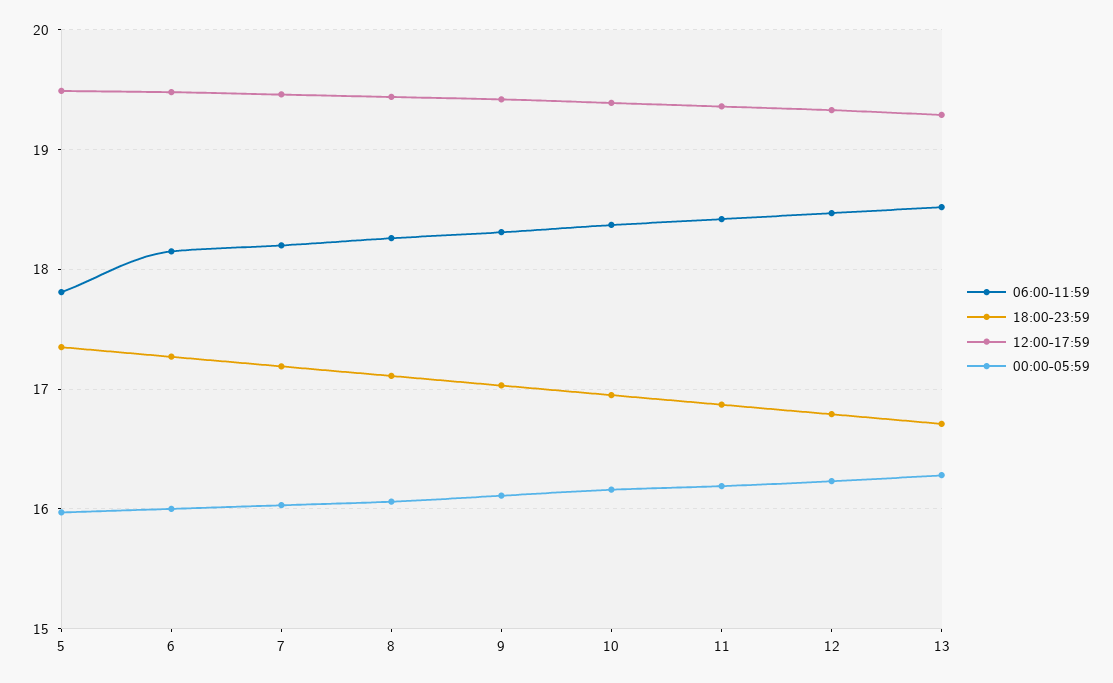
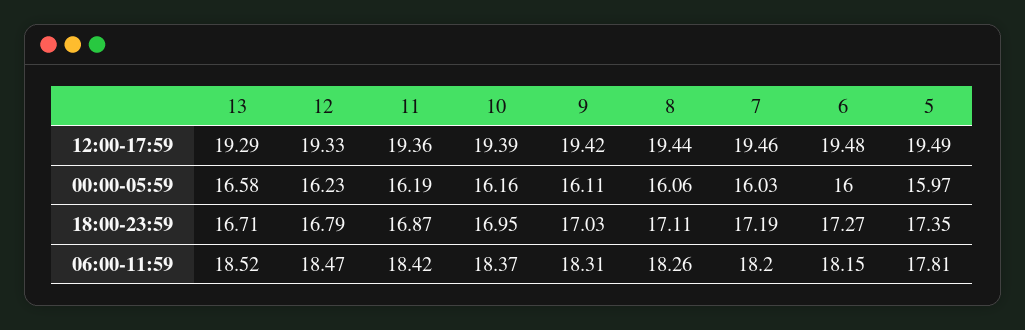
00:00-05:59, 13: 16.3 -> 16.58

